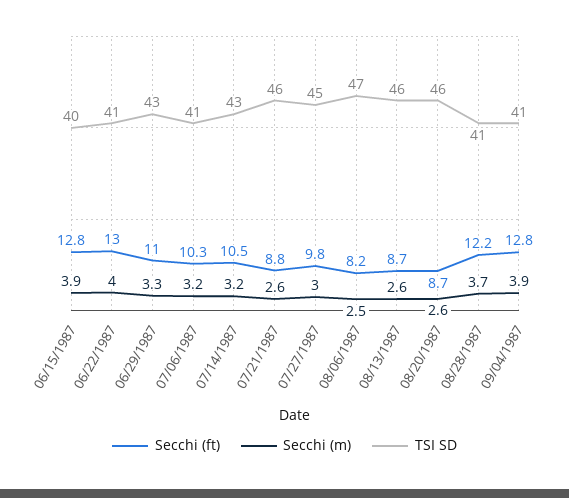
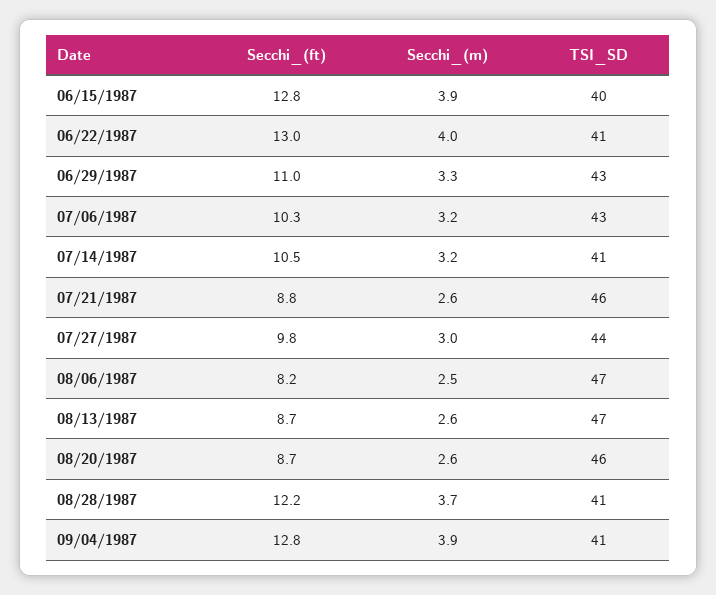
TSI SD, 07/06/1987: 41 -> 43
TSI SD, 07/14/1987: 43 -> 41
TSI SD, 07/27/1987: 45 -> 44
TSI SD, 08/13/1987: 46 -> 47

